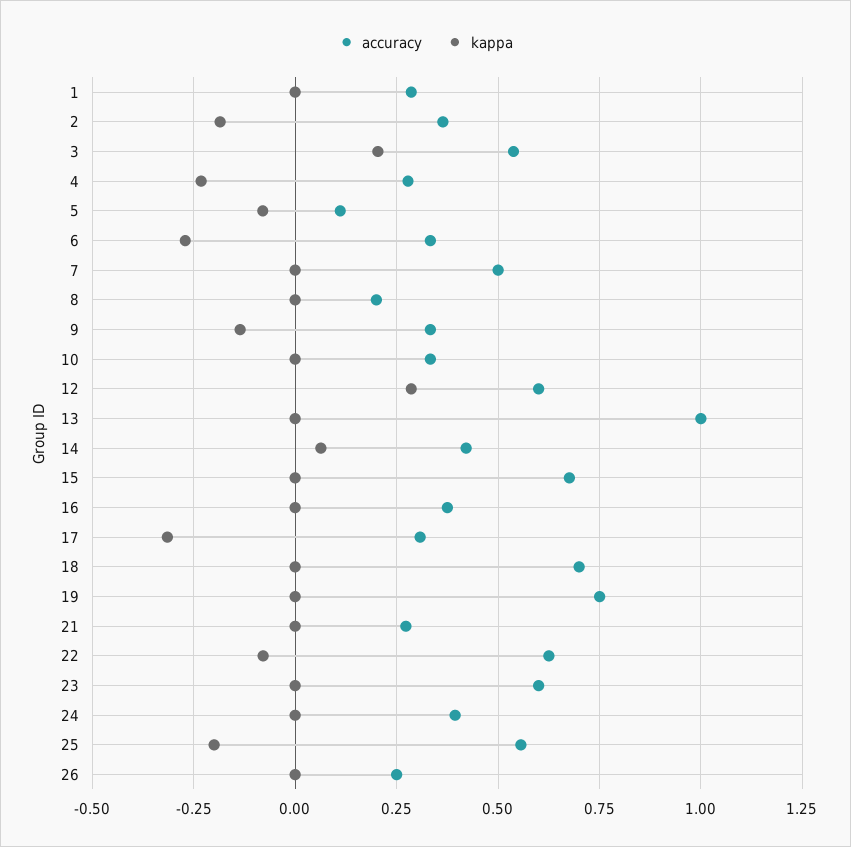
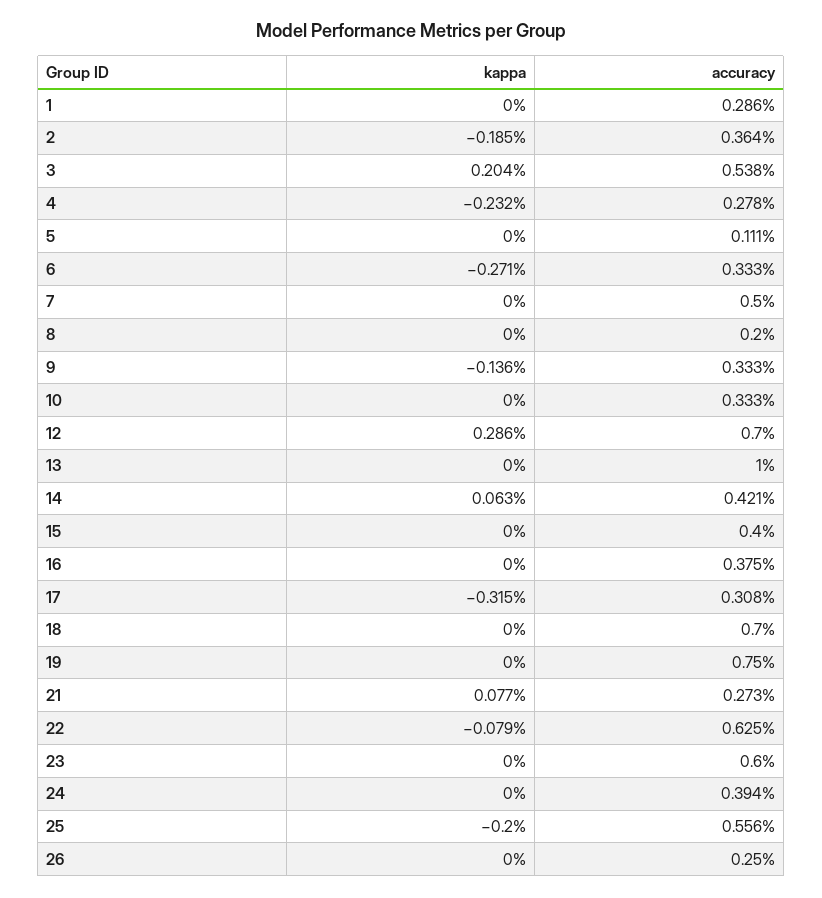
kappa, 5: -0.075 -> 0
accuracy, 12: 0.6 -> 0.7
accuracy, 15: 0.675 -> 0.4
kappa, 21: 0 -> 0.077

